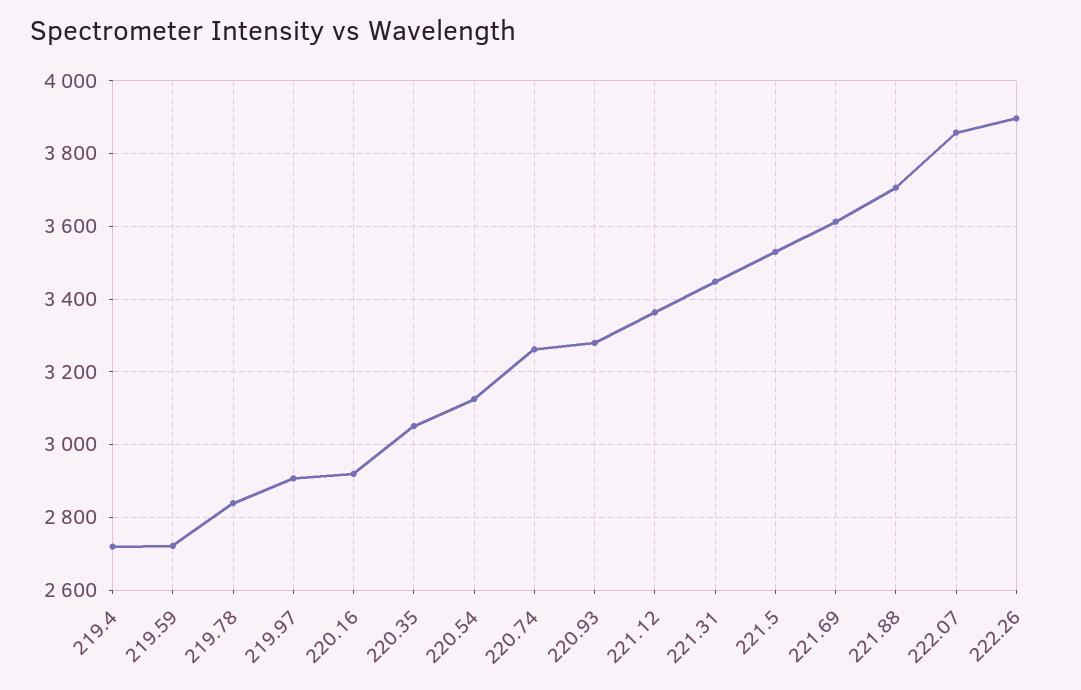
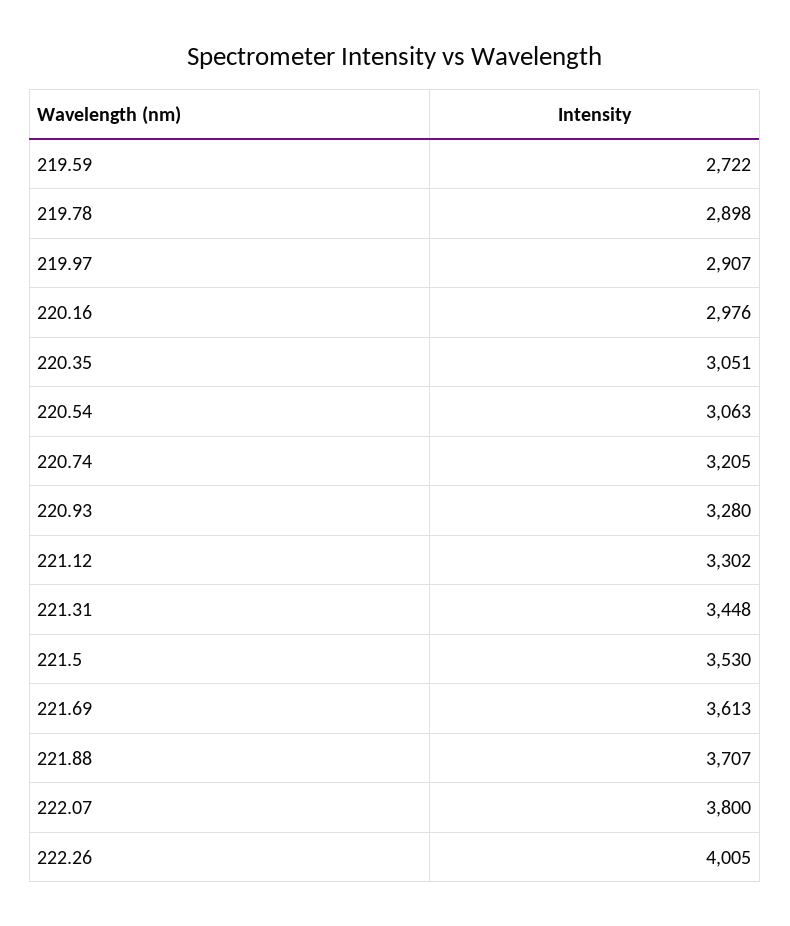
219.4: 2720 -> none
219.78: 2840 -> 2898
220.16: 2920 -> 2976
220.54: 3120 -> 3063
220.74: 3260 -> 3205
221.12: 3360 -> 3302
222.07: 3860 -> 3800
222.26: 3900 -> 4005

